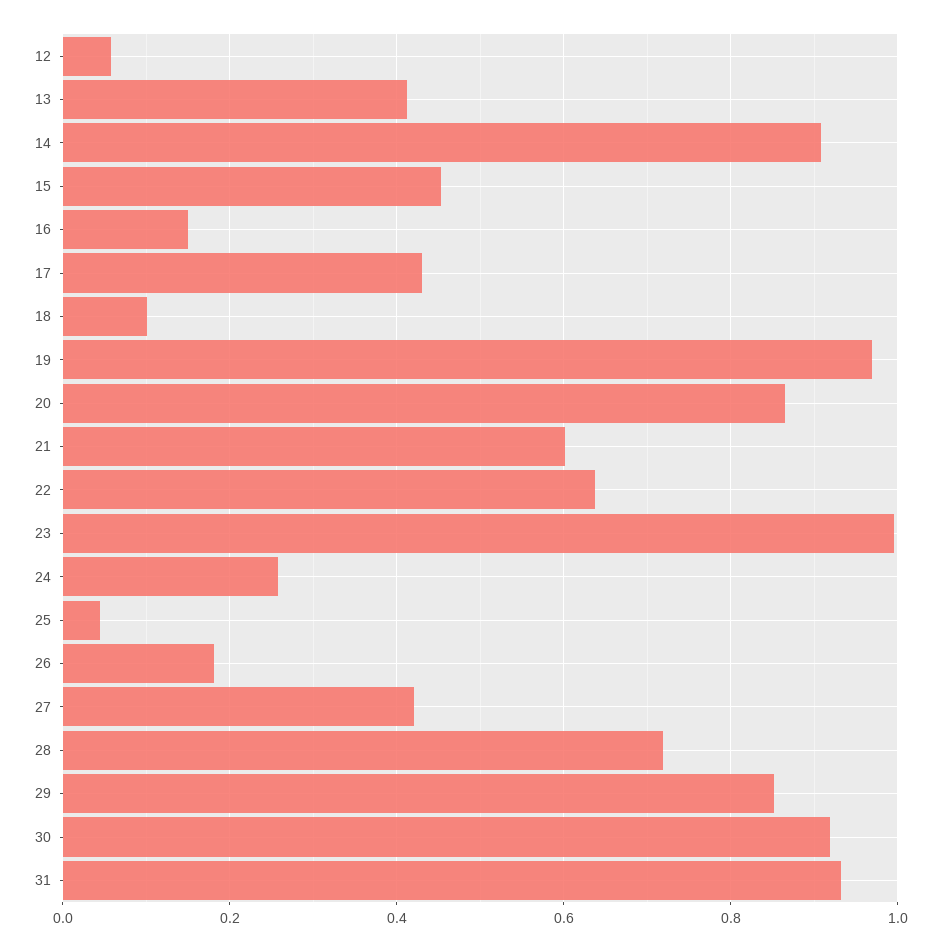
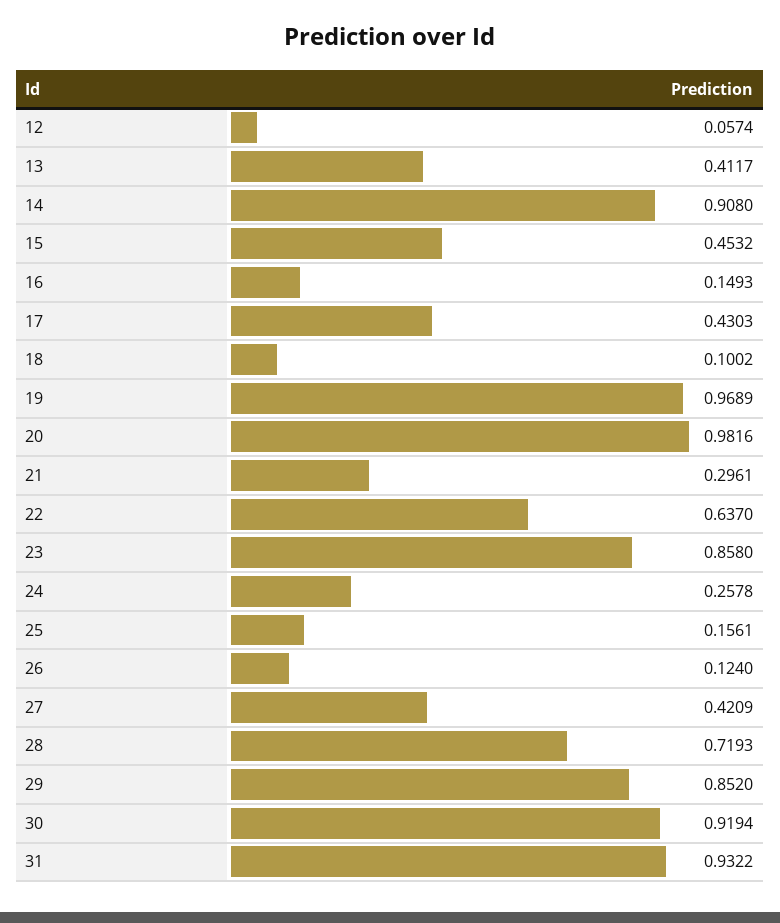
20: 0.86 -> 0.9816
21: 0.6 -> 0.2961
23: 1 -> 0.858
25: 0.04 -> 0.1561
26: 0.18 -> 0.124

